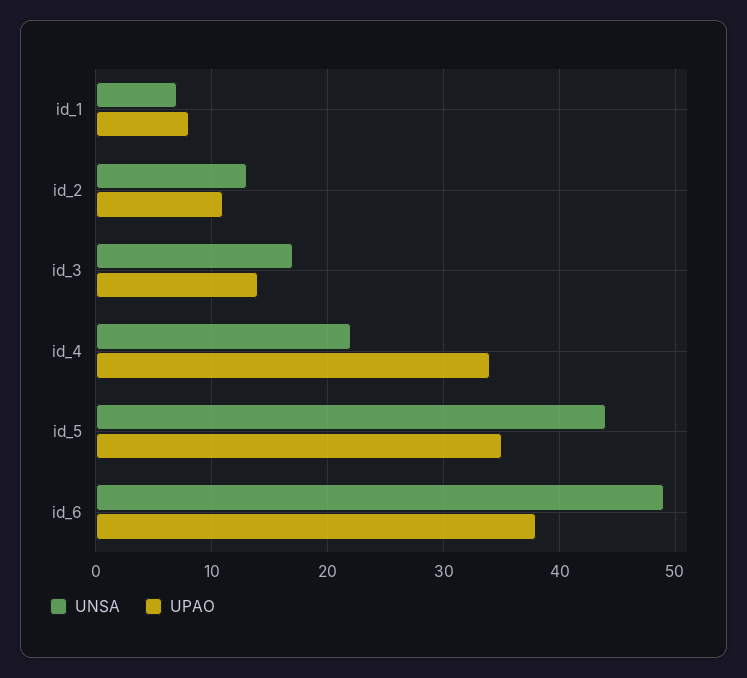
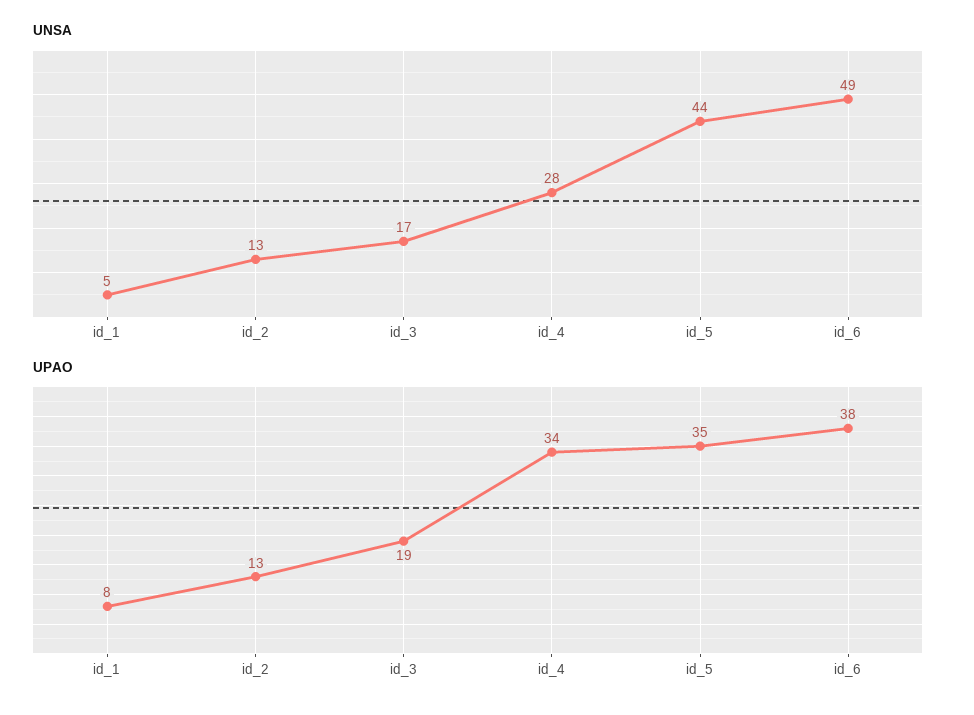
UNSA, id_1: 7 -> 5
UPAO, id_2: 11 -> 13
UPAO, id_3: 14 -> 19
UNSA, id_4: 22 -> 28

